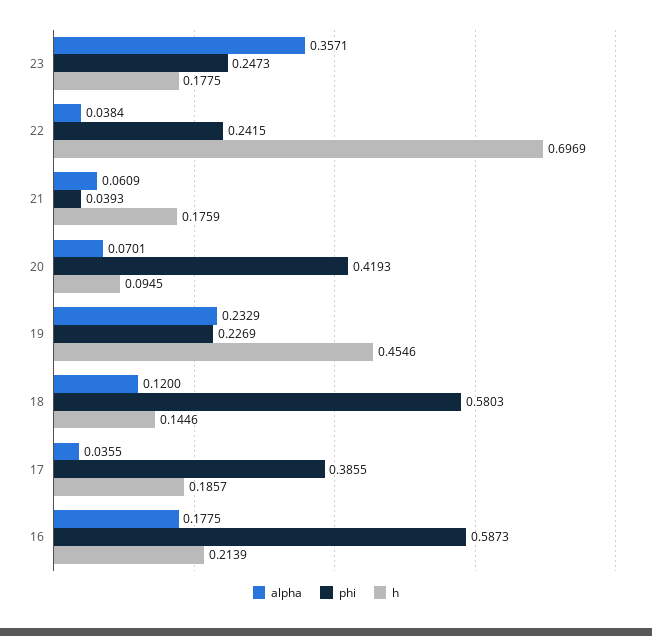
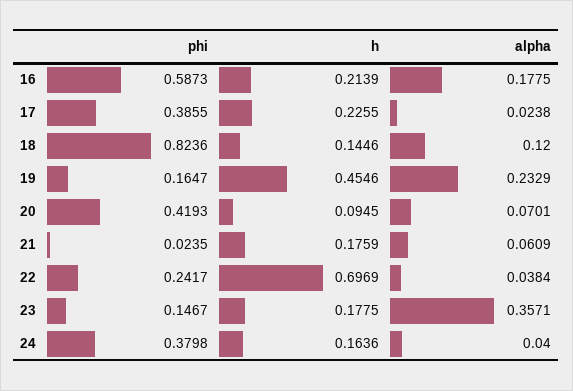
phi, 23: 0.2473 -> 0.1467
phi, 22: 0.2415 -> 0.2417
phi, 21: 0.0393 -> 0.0235
phi, 19: 0.2269 -> 0.1647
phi, 18: 0.5803 -> 0.8236
alpha, 17: 0.0355 -> 0.0238
h, 17: 0.1857 -> 0.2255
phi, 24: none -> 0.3798
h, 24: none -> 0.1636
alpha, 24: none -> 0.04

